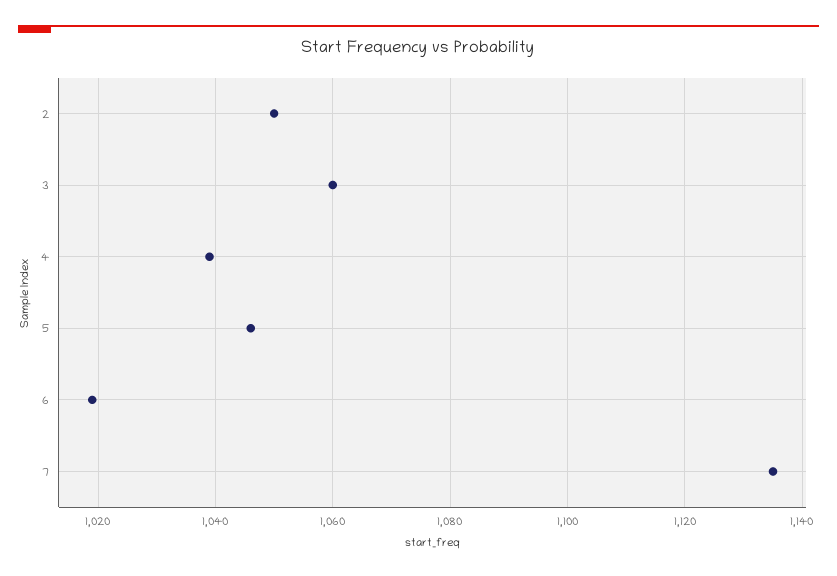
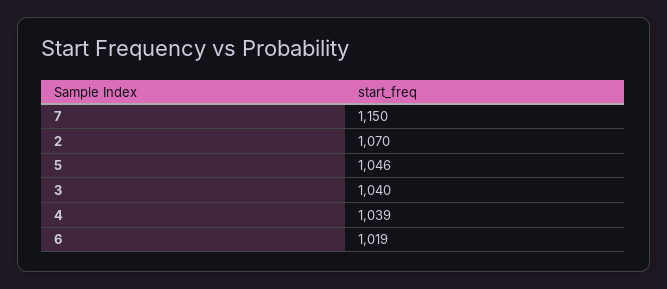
2: 1050 -> 1070
3: 1060 -> 1040
7: 1135 -> 1150

